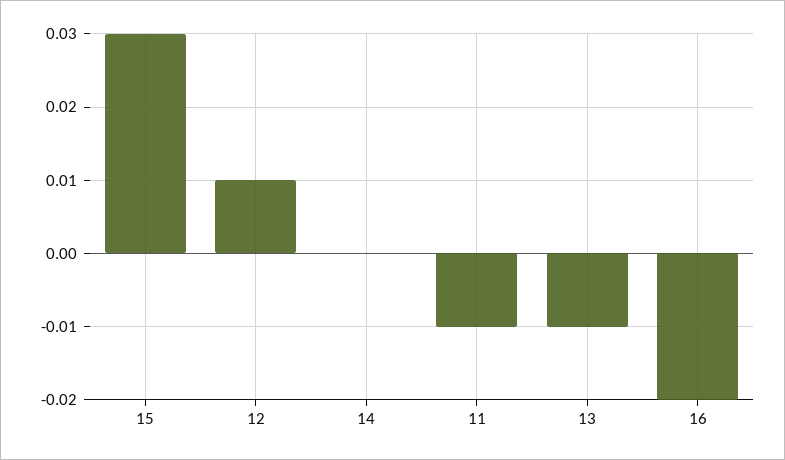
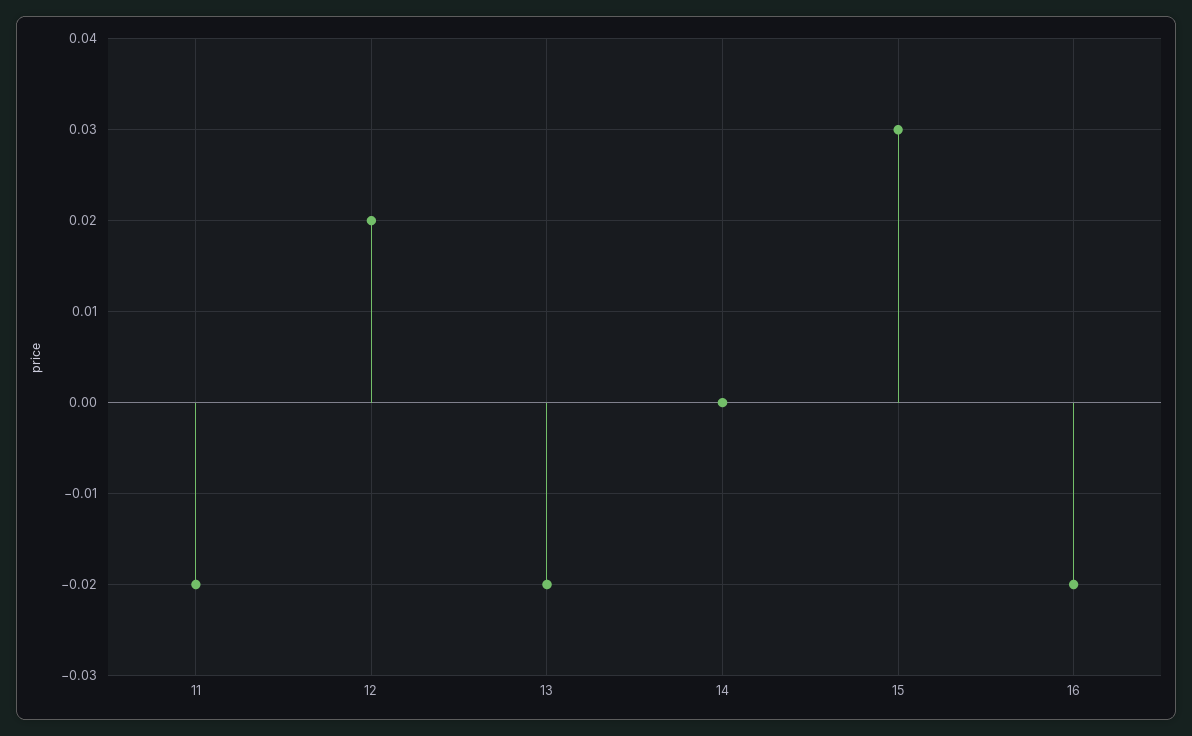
12: 0.01 -> 0.02
11: -0.01 -> -0.02
13: -0.01 -> -0.02

